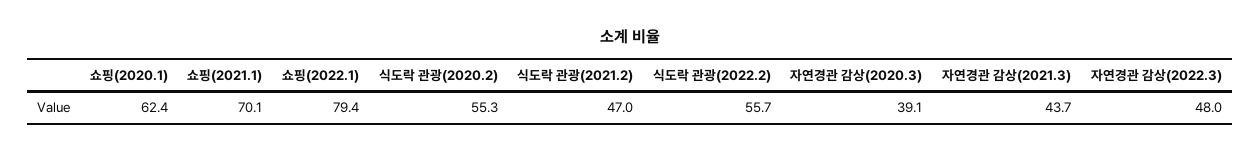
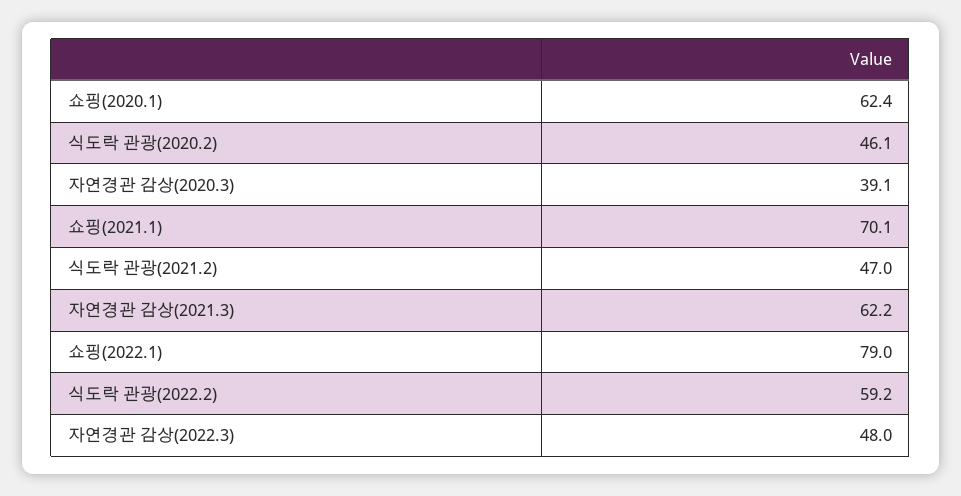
쇼핑(2022.1): 79.4 -> 79
식도락 관광(2020.2): 55.3 -> 46.1
식도락 관광(2022.2): 55.7 -> 59.2
자연경관 감상(2021.3): 43.7 -> 62.2

